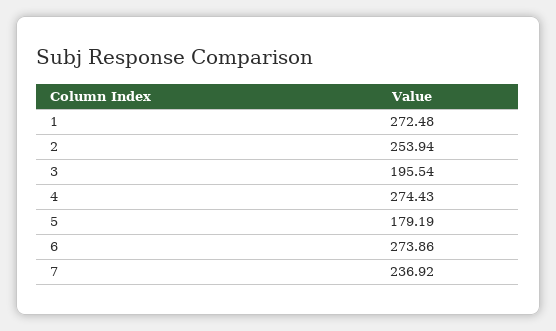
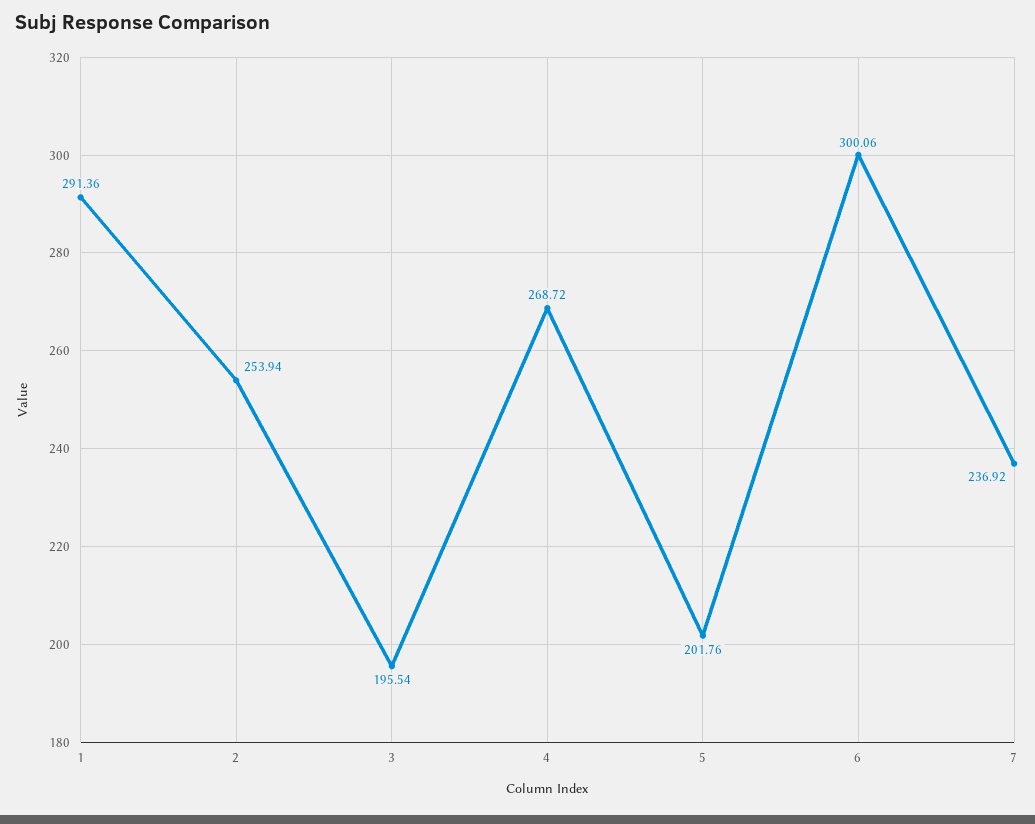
1: 272.48 -> 291.36
4: 274.43 -> 268.72
5: 179.19 -> 201.76
6: 273.86 -> 300.06

